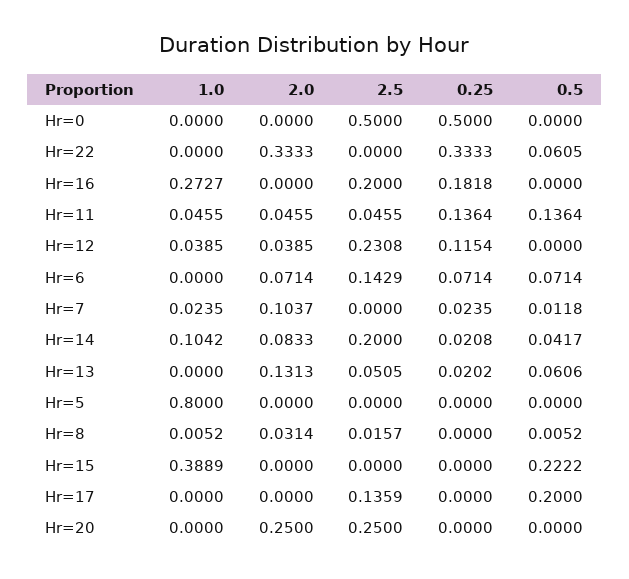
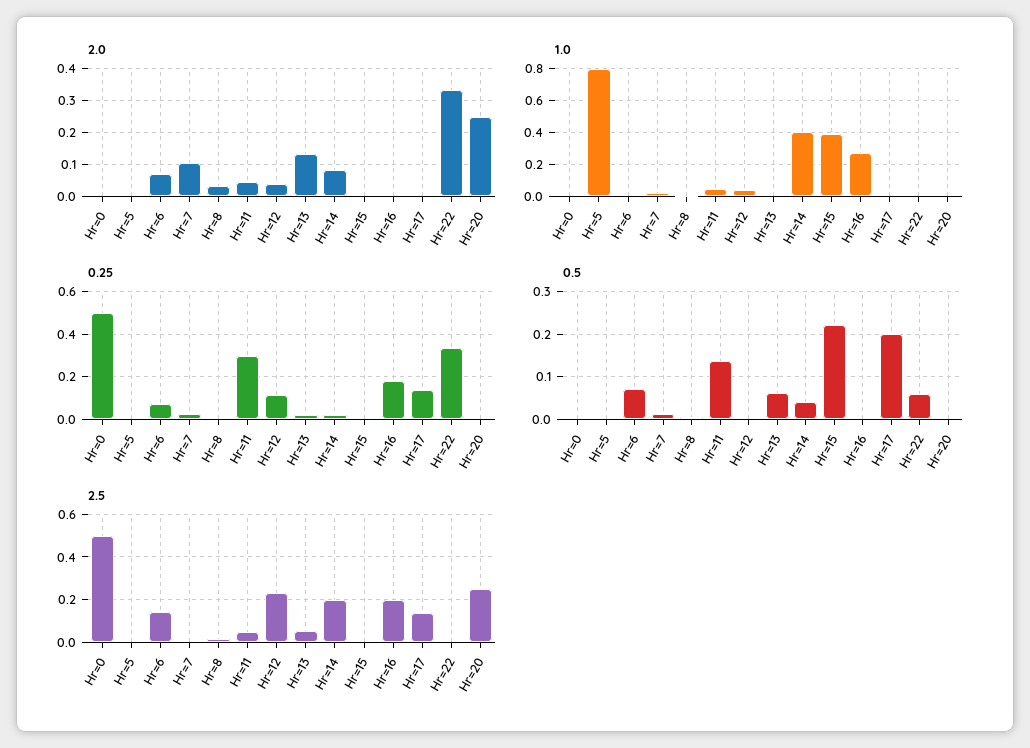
0.25, Hr=11: 0.1364 -> 0.3
1.0, Hr=14: 0.1042 -> 0.4
0.25, Hr=17: 0 -> 0.15

